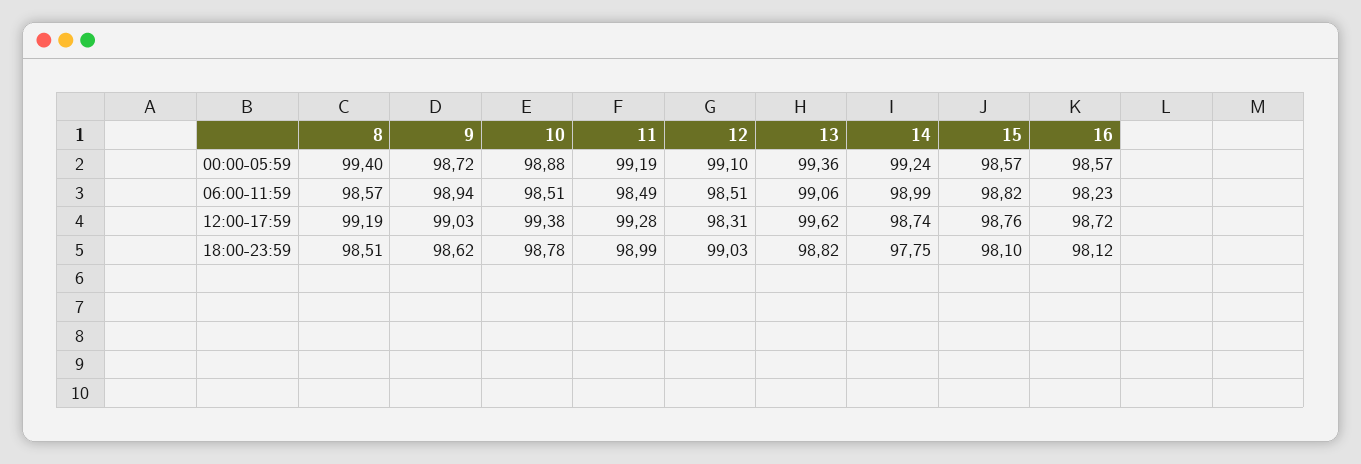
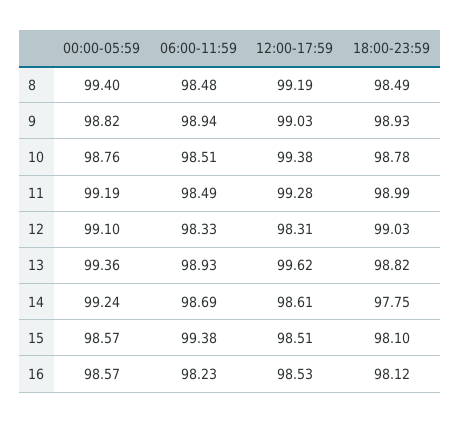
9, 00:00-05:59: 98.72 -> 98.82
10, 00:00-05:59: 98.88 -> 98.76
8, 06:00-11:59: 98.57 -> 98.48
12, 06:00-11:59: 98.51 -> 98.33
13, 06:00-11:59: 99.06 -> 98.93
14, 06:00-11:59: 98.99 -> 98.69
15, 06:00-11:59: 98.82 -> 99.38
14, 12:00-17:59: 98.74 -> 98.61
15, 12:00-17:59: 98.76 -> 98.51
16, 12:00-17:59: 98.72 -> 98.53
8, 18:00-23:59: 98.51 -> 98.49
9, 18:00-23:59: 98.62 -> 98.93

